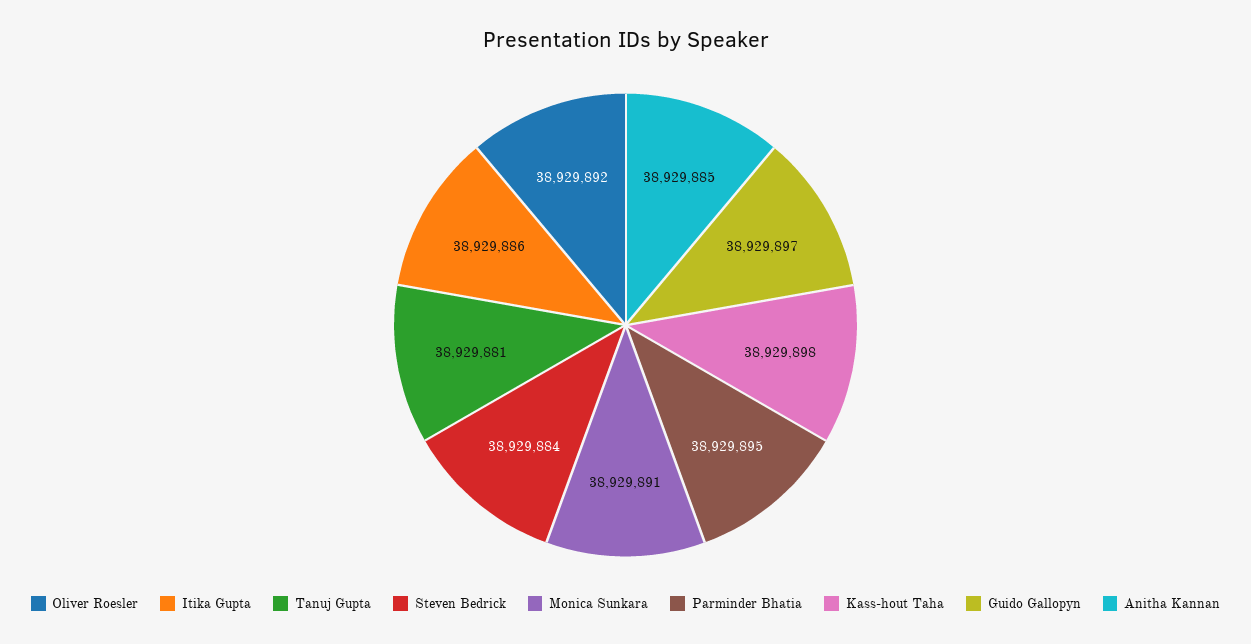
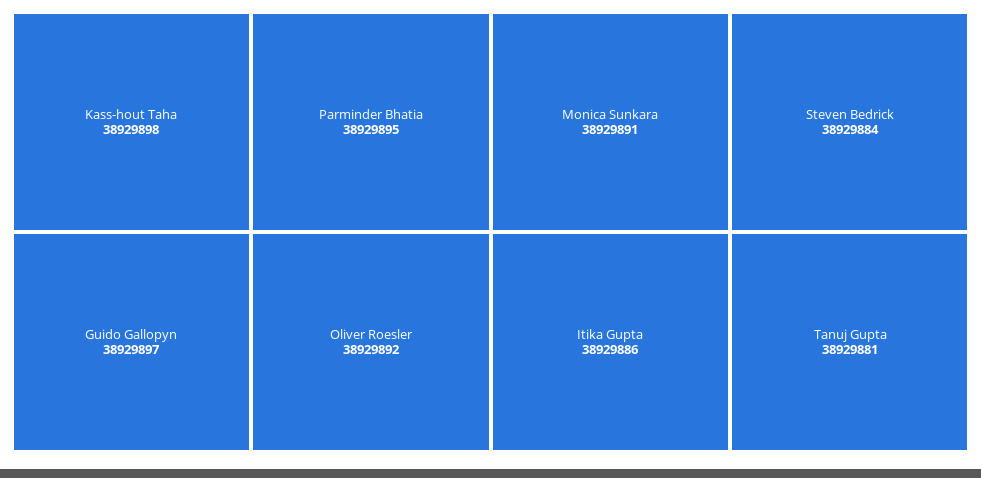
Anitha Kannan: 38929885 -> none

